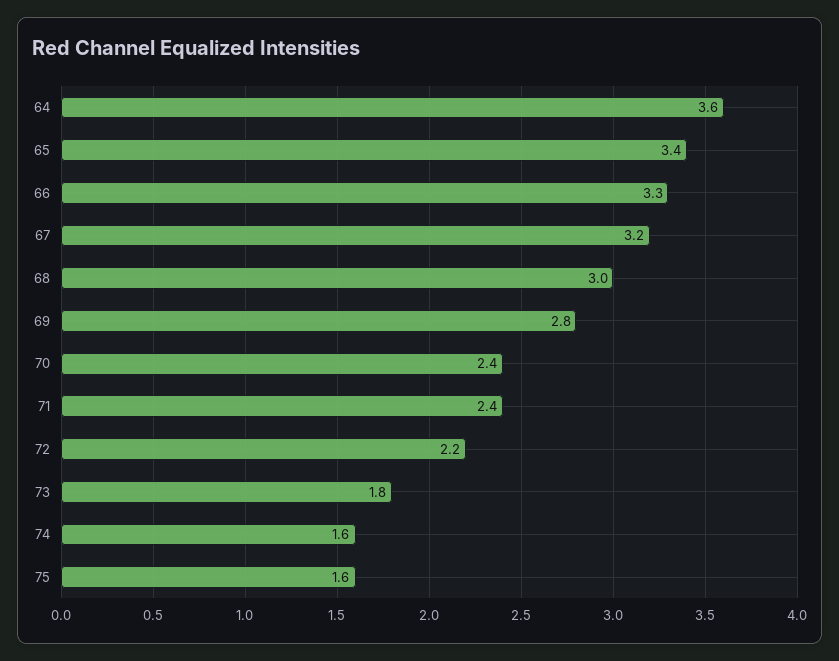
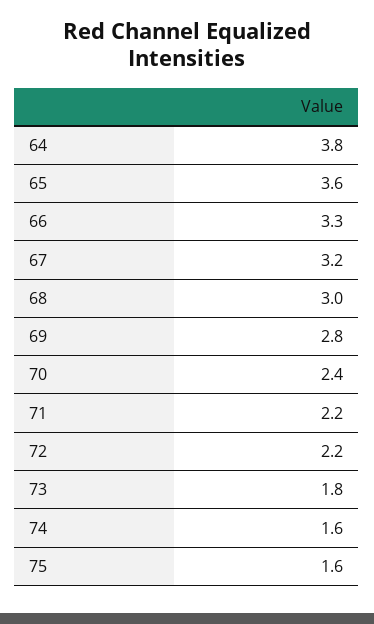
64: 3.6 -> 3.8
65: 3.4 -> 3.6
71: 2.4 -> 2.2

